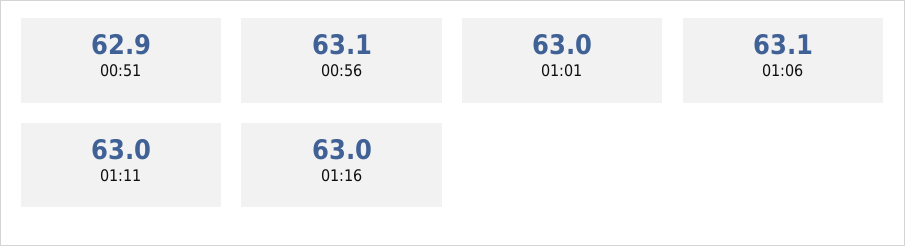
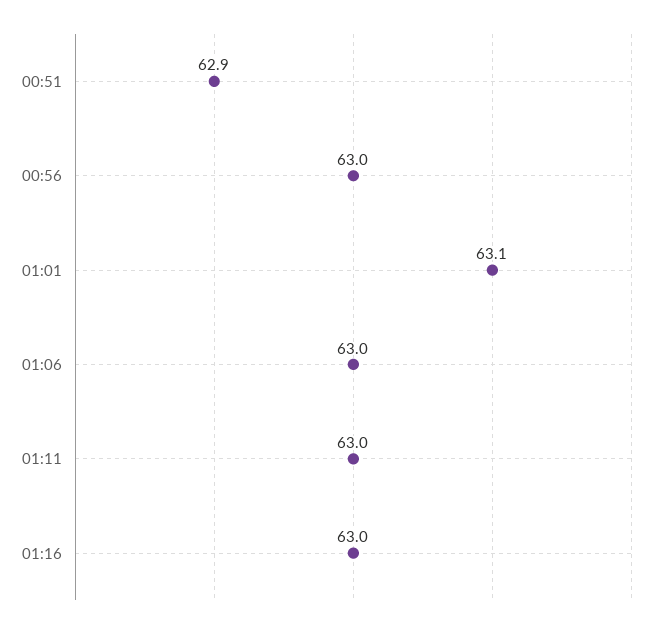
00:56: 63.1 -> 63
01:01: 63 -> 63.1
01:06: 63.1 -> 63

